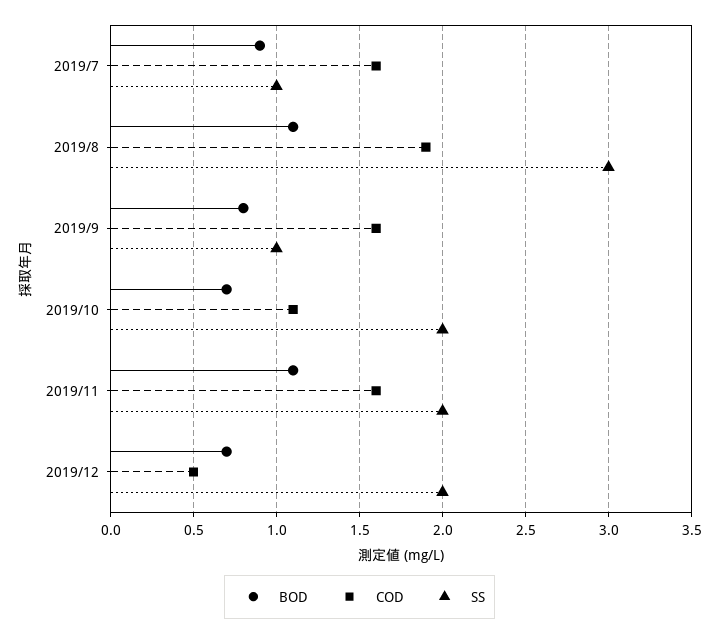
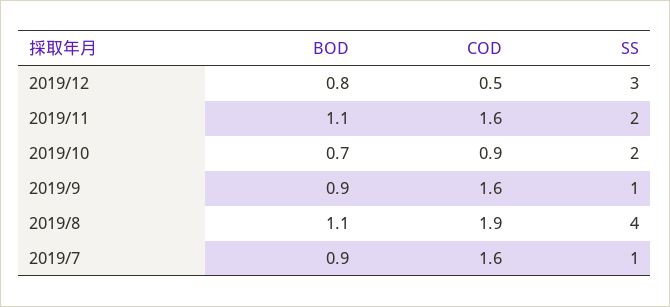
SS, 2019/8: 3 -> 4
BOD, 2019/9: 0.8 -> 0.9
COD, 2019/10: 1.1 -> 0.9
BOD, 2019/12: 0.7 -> 0.8
SS, 2019/12: 2 -> 3

